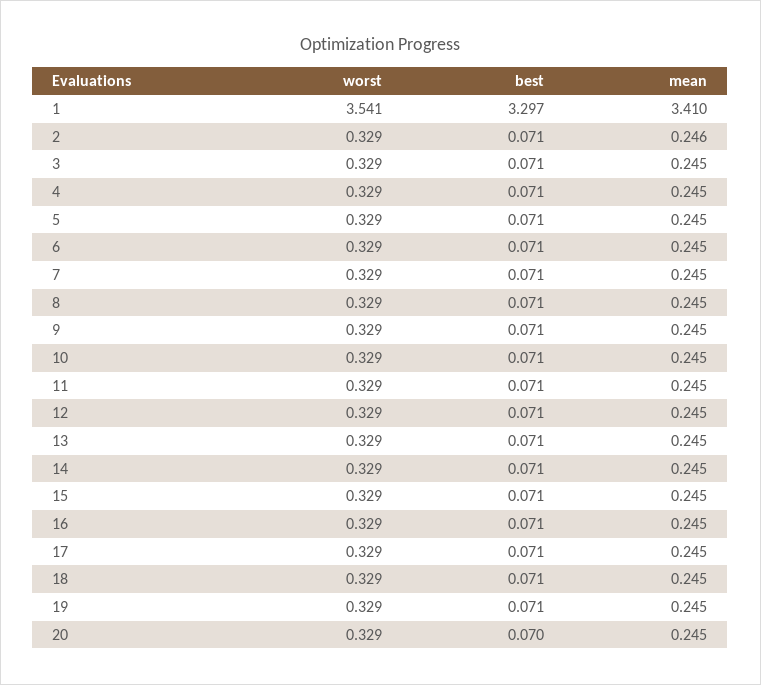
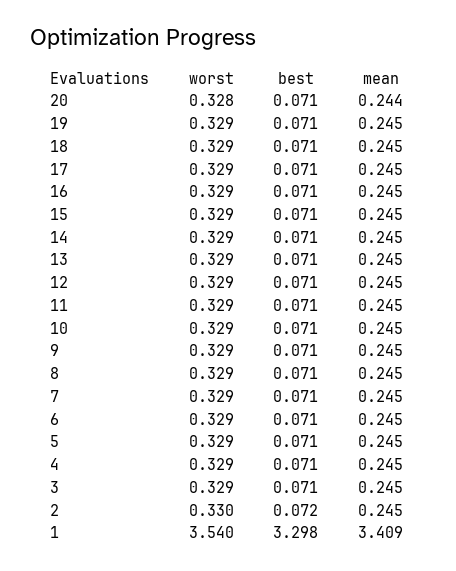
worst, 1: 3.541 -> 3.54
best, 1: 3.297 -> 3.298
mean, 1: 3.41 -> 3.409
worst, 2: 0.329 -> 0.33
best, 2: 0.071 -> 0.072
mean, 2: 0.246 -> 0.245
worst, 20: 0.329 -> 0.328
best, 20: 0.07 -> 0.071
mean, 20: 0.245 -> 0.244

